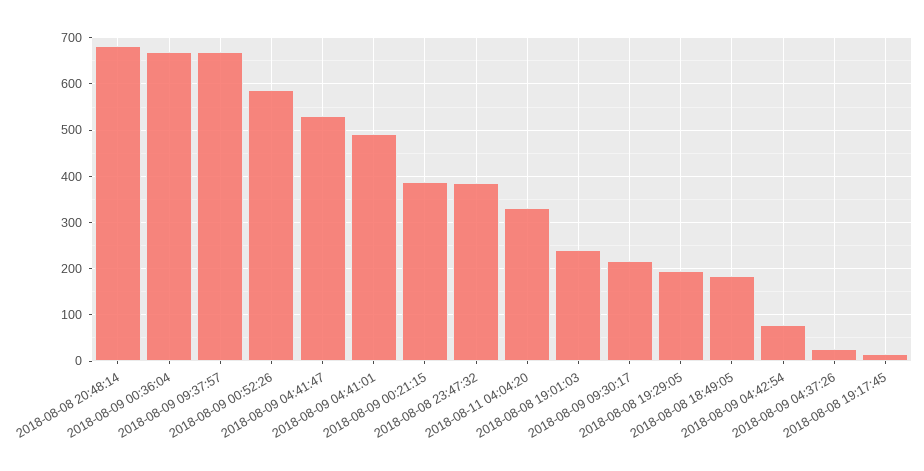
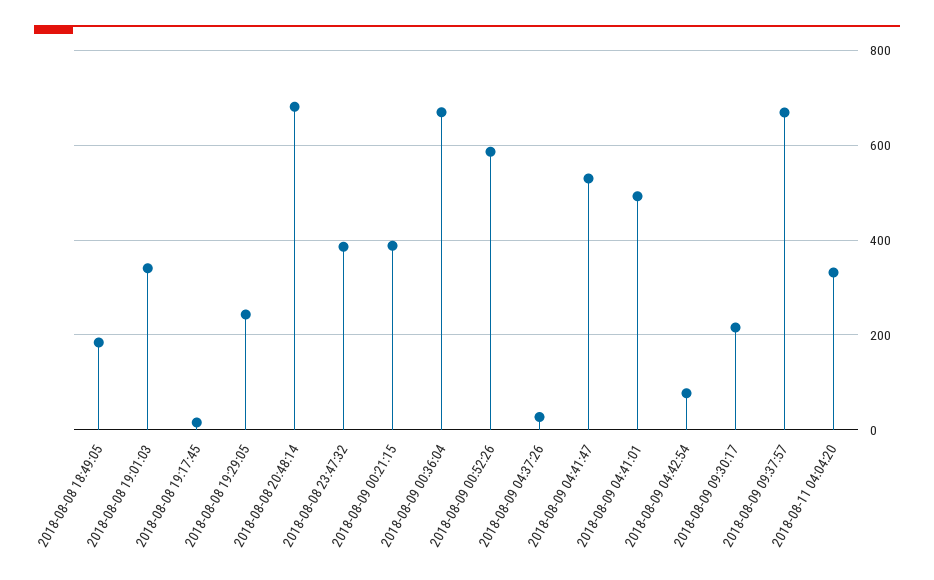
2018-08-08 19:01:03: 240 -> 340
2018-08-08 19:29:05: 200 -> 240

